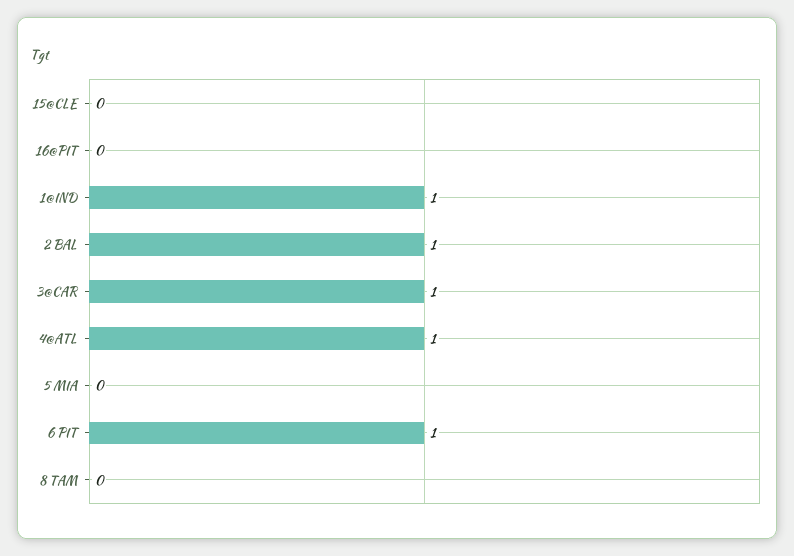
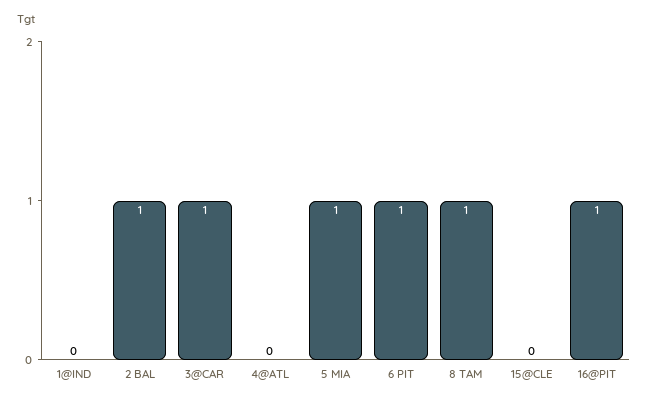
16@PIT: 0 -> 1
1@IND: 1 -> 0
4@ATL: 1 -> 0
5 MIA: 0 -> 1
8 TAM: 0 -> 1

